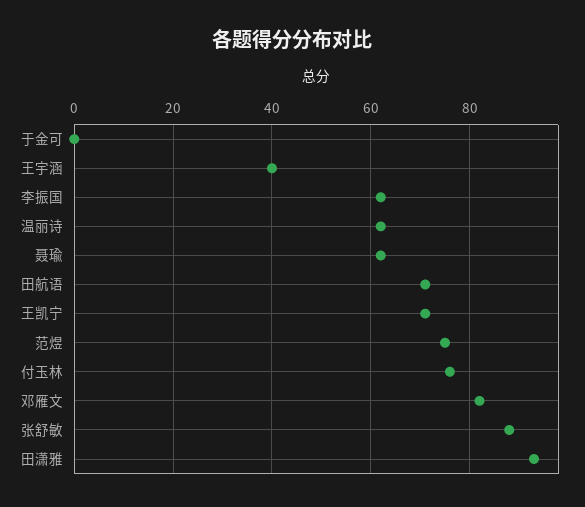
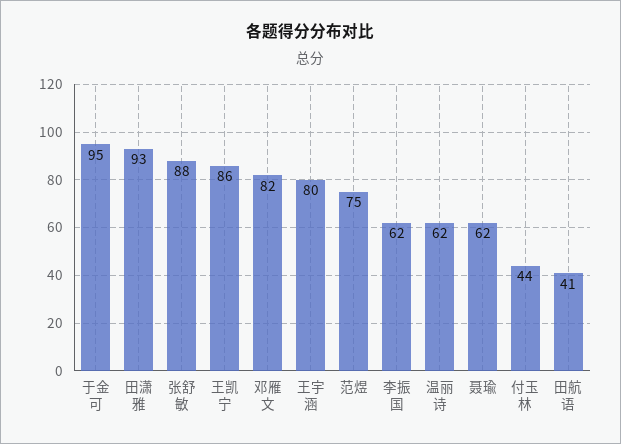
于金可: 0 -> 95
王宇涵: 40 -> 80
田航语: 70 -> 41
王凯宁: 70 -> 86
付玉林: 75 -> 44

